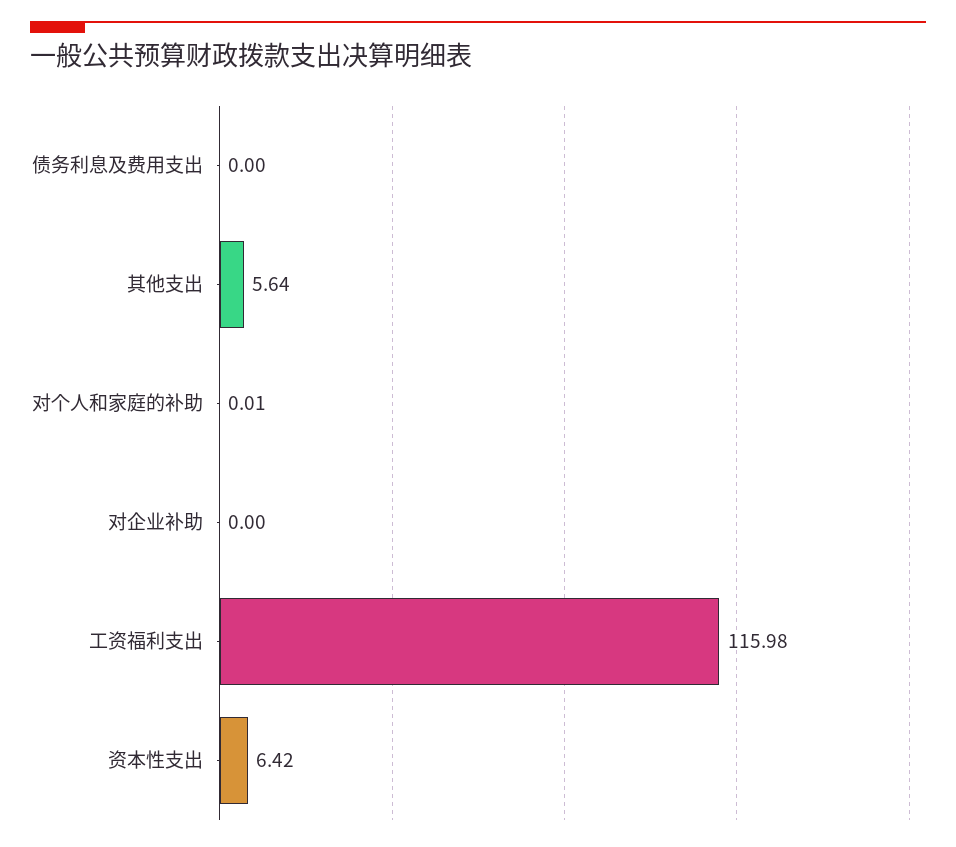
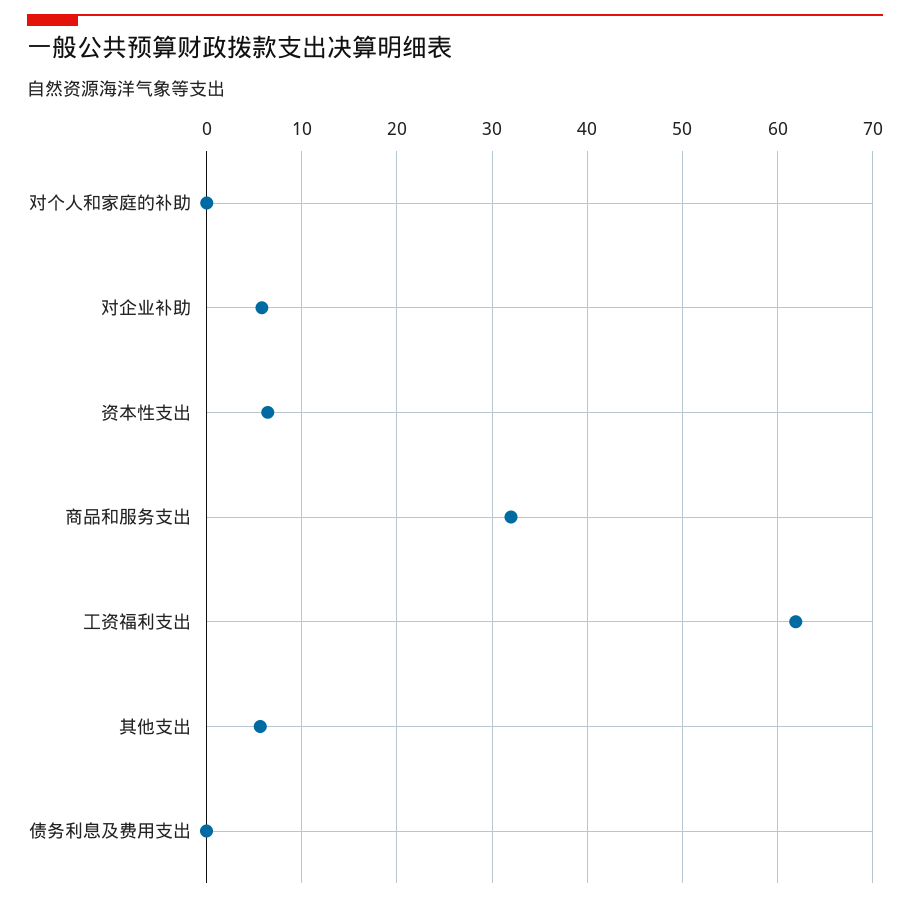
对企业补助: 0 -> 6
工资福利支出: 115.98 -> 62
商品和服务支出: none -> 32

